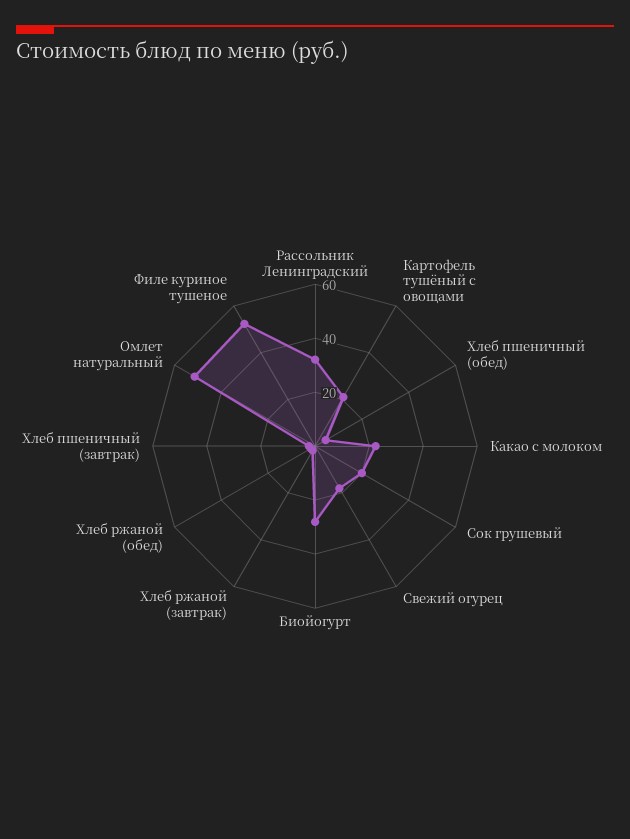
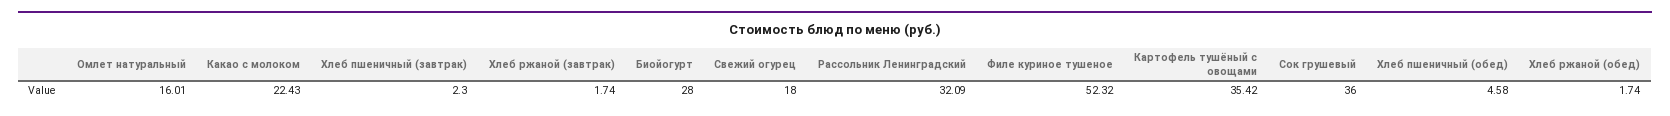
Картофель тушёный с овощами: 20 -> 35.42
Сок грушевый: 20 -> 36
Омлет натуральный: 50 -> 16.01

